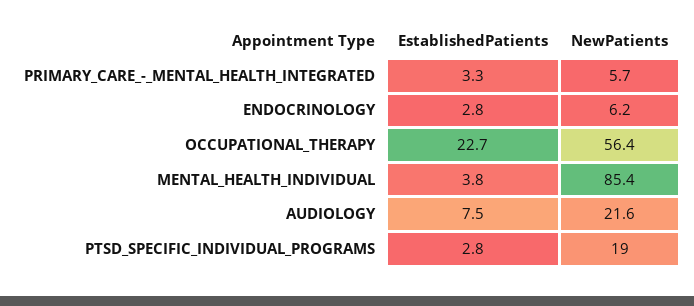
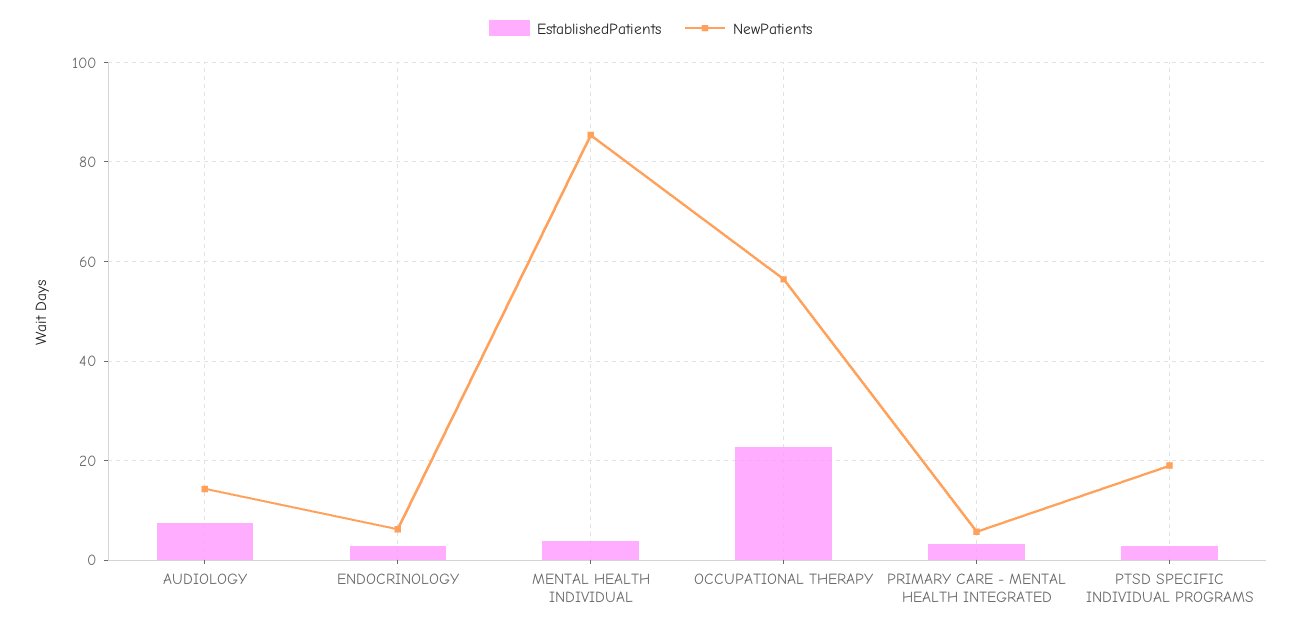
NewPatients, AUDIOLOGY: 21.6 -> 14

